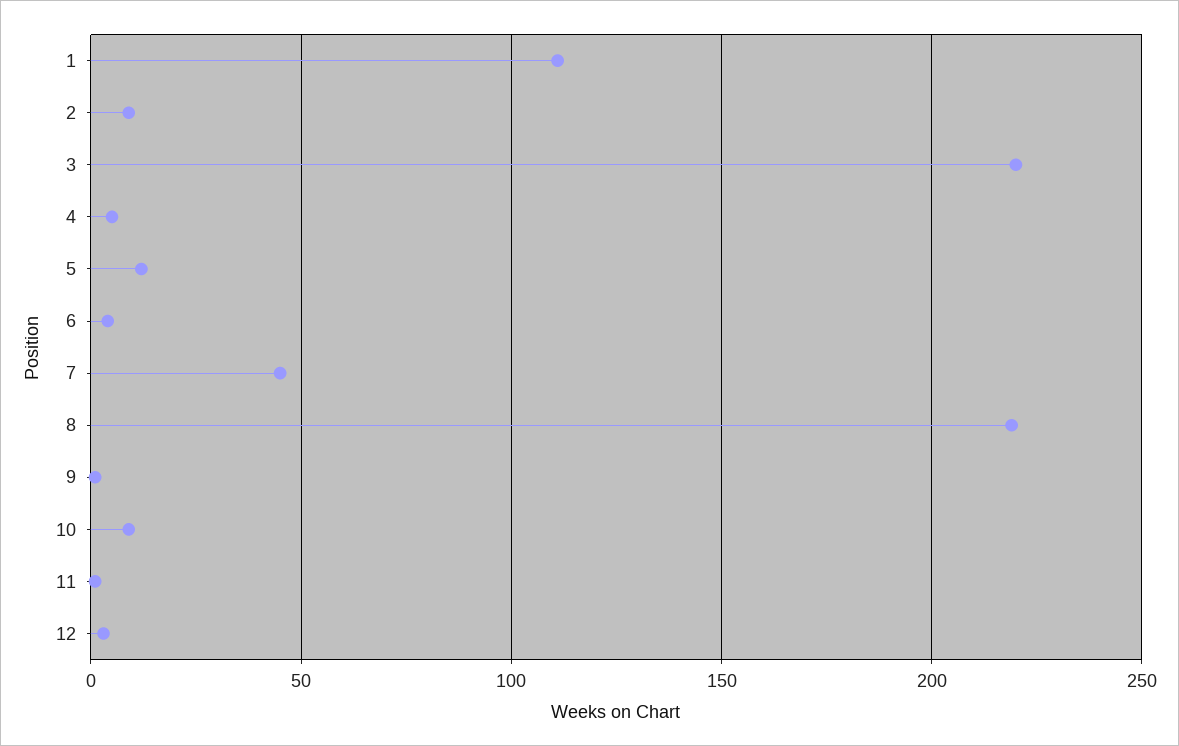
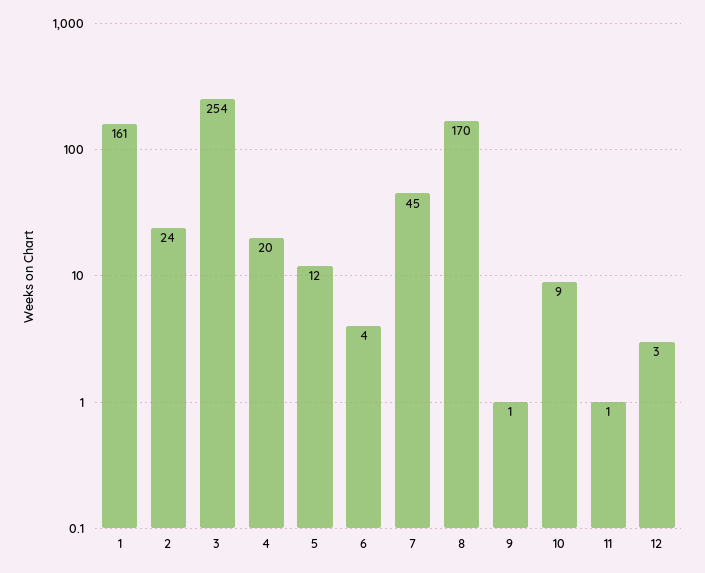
1: 110 -> 161
2: 10 -> 24
3: 220 -> 254
4: 5 -> 20
8: 220 -> 170

